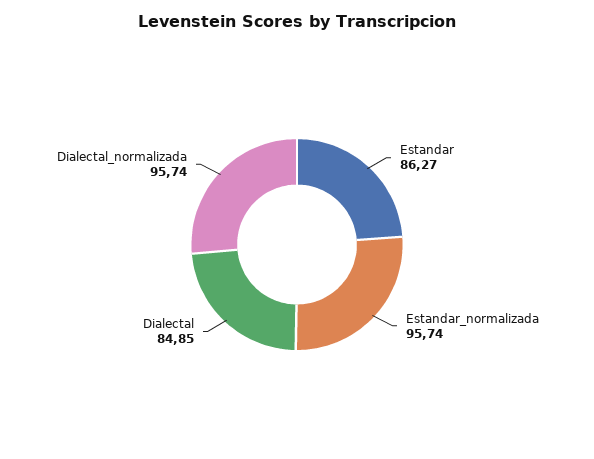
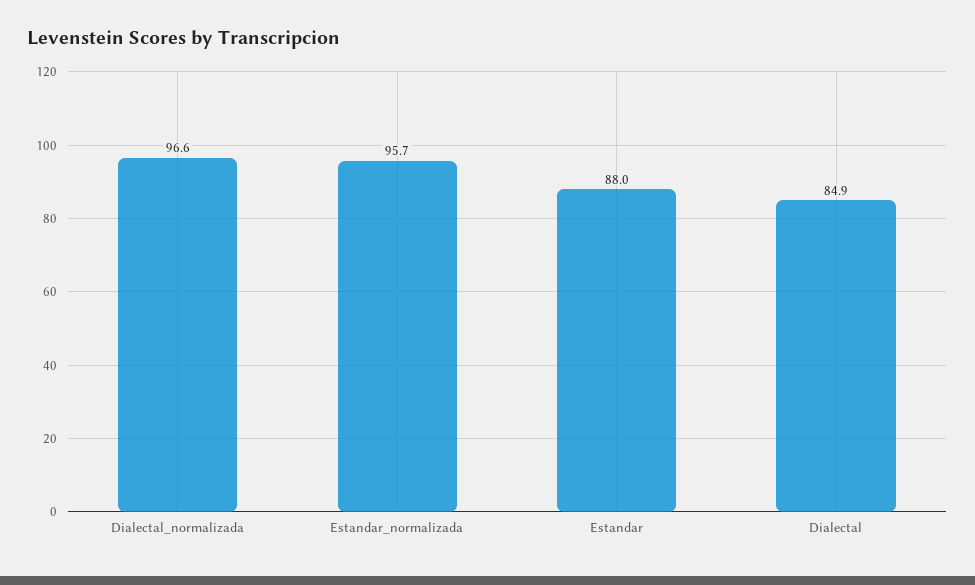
Estandar: 86.27 -> 88
Dialectal_normalizada: 95.74 -> 96.6

